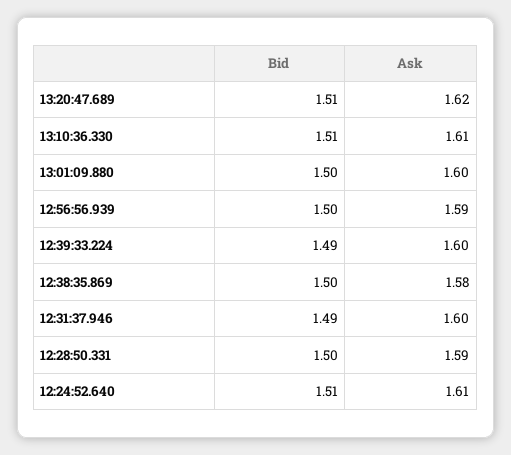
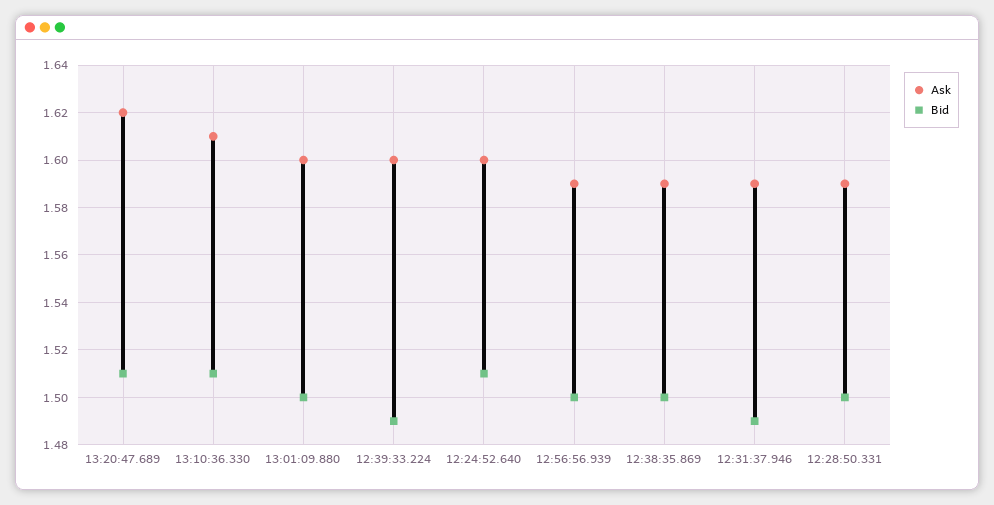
Ask, 12:38:35.869: 1.58 -> 1.59
Ask, 12:31:37.946: 1.6 -> 1.59
Ask, 12:24:52.640: 1.61 -> 1.6

